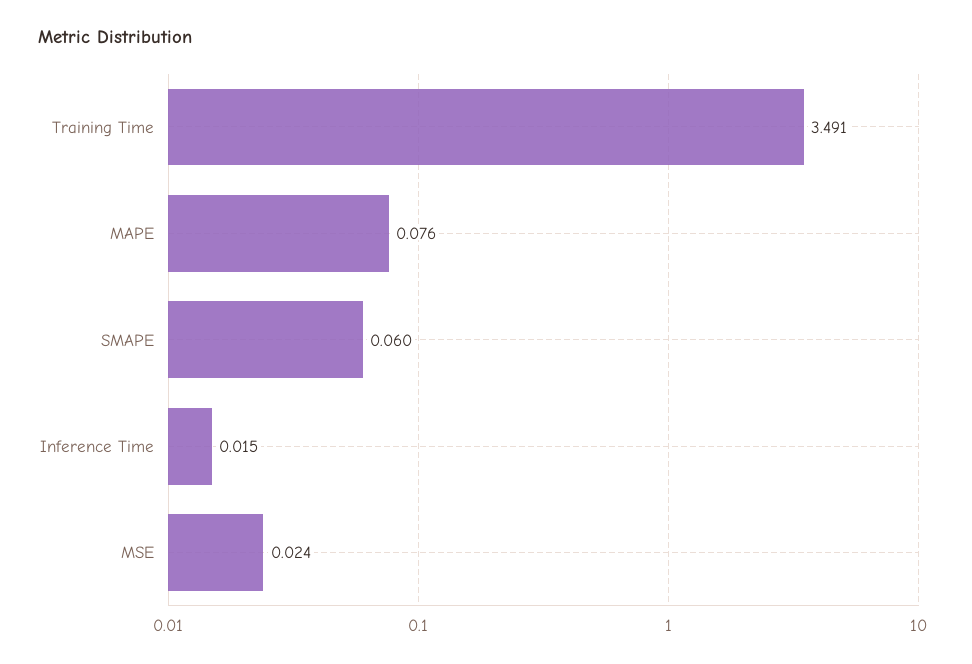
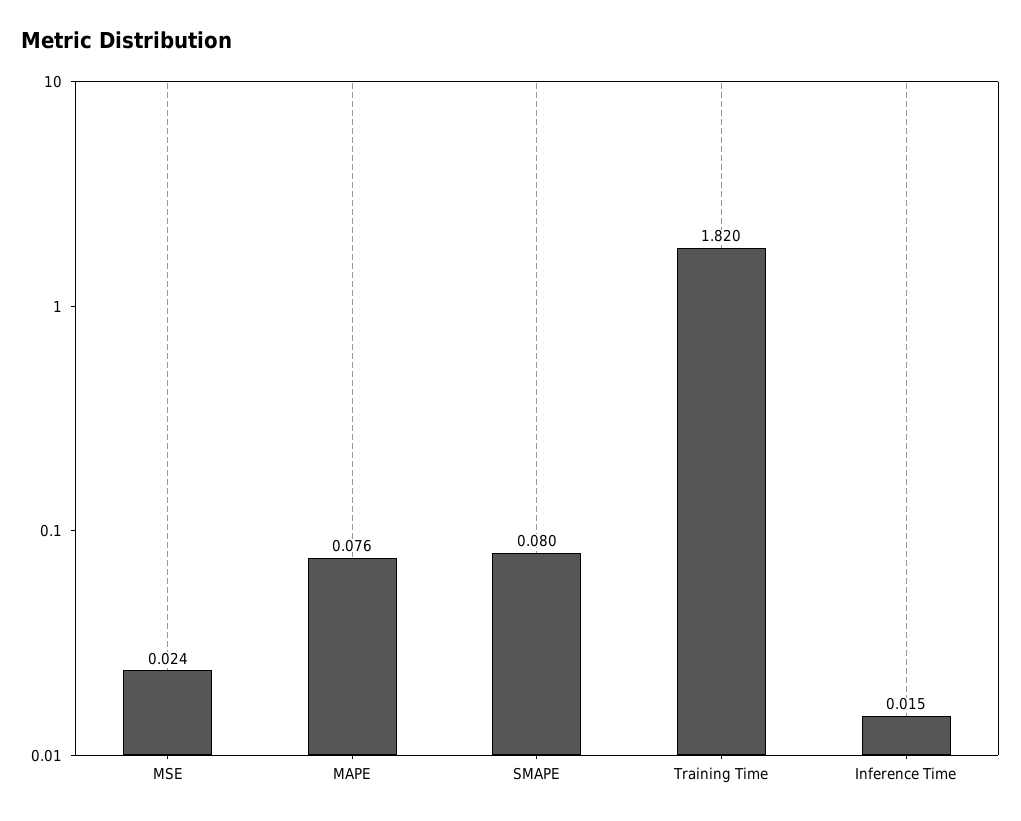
Training Time: 3.491 -> 1.82
SMAPE: 0.06 -> 0.08

